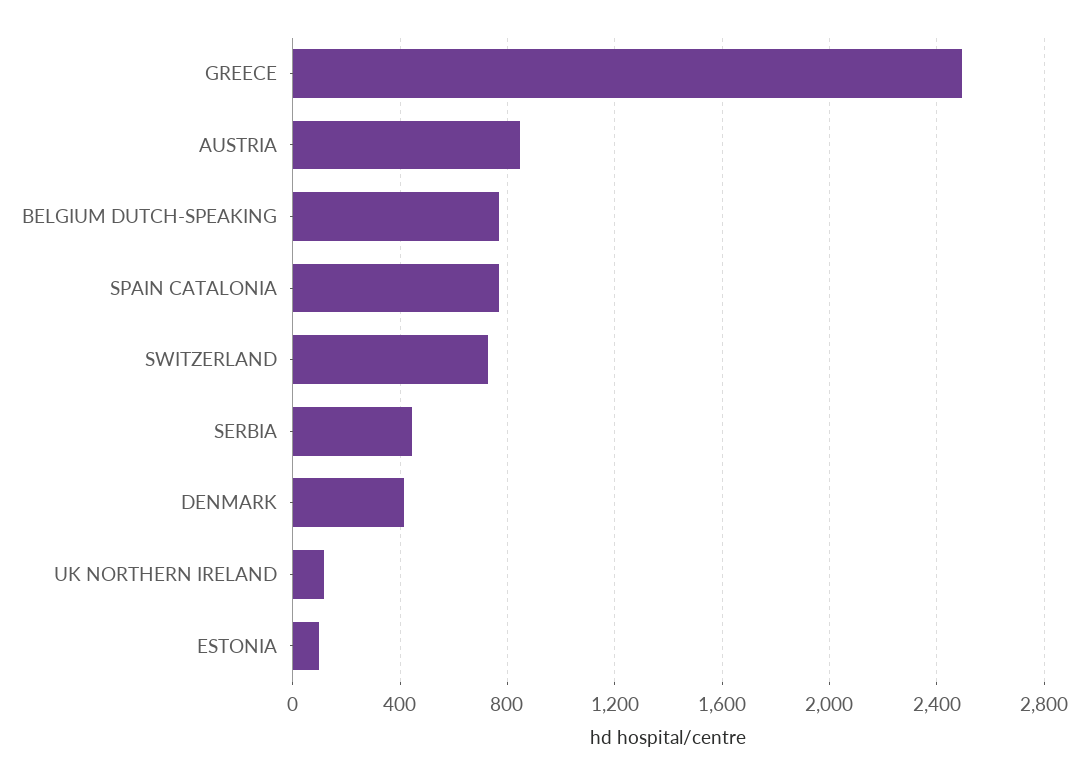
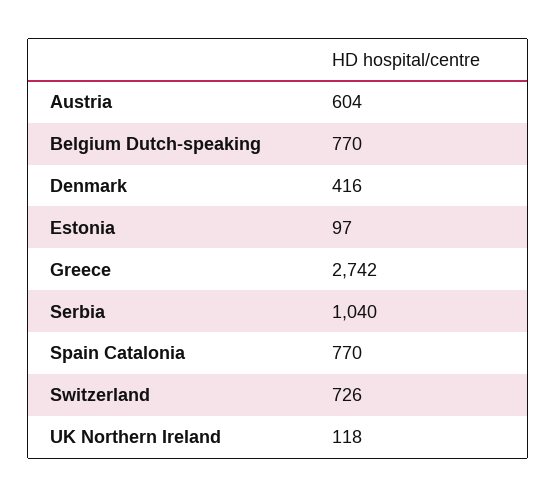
GREECE: 2500 -> 2742
AUSTRIA: 850 -> 604
SERBIA: 450 -> 1040

